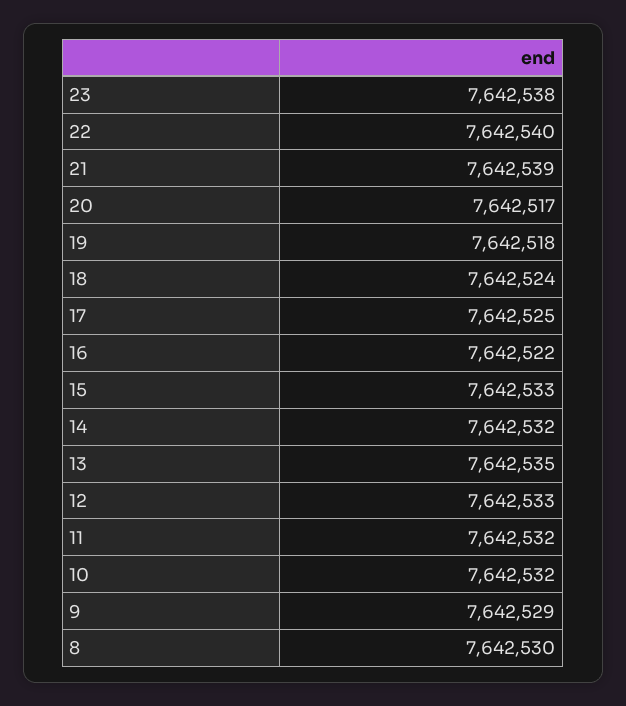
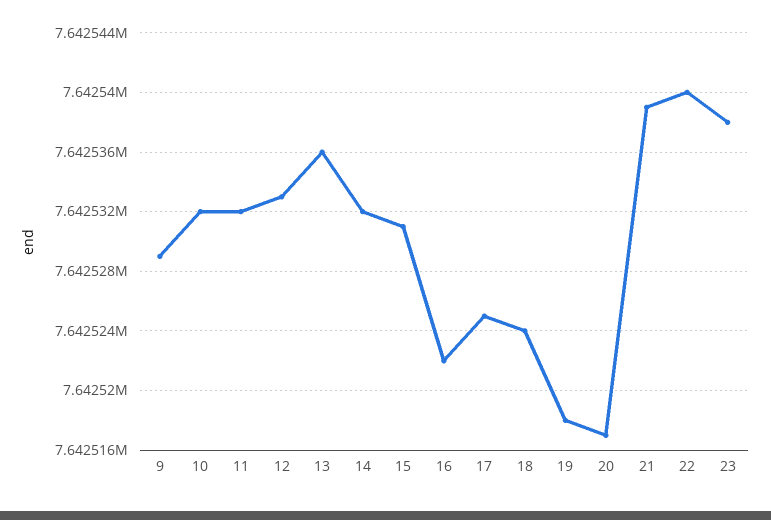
15: 7642533 -> 7642531
13: 7642535 -> 7642536
8: 7642530 -> none

